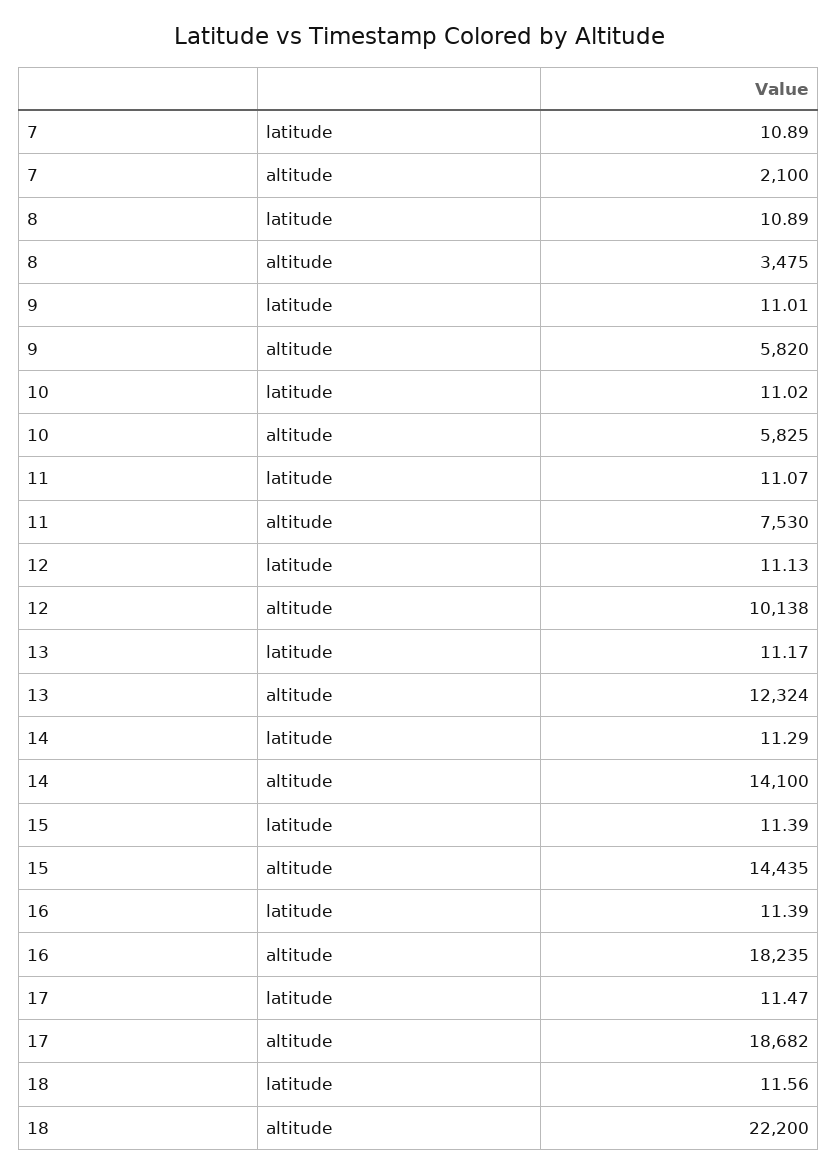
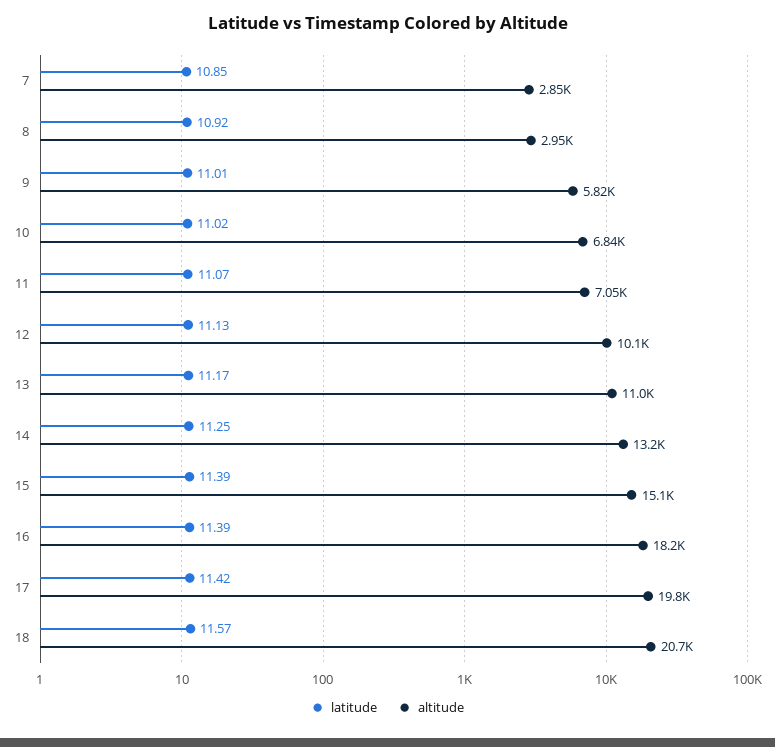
latitude, 7: 10.89 -> 10.85
altitude, 7: 2100 -> 2850
latitude, 8: 10.89 -> 10.92
altitude, 8: 3475 -> 2950
altitude, 10: 5825 -> 6840
altitude, 11: 7530 -> 7050
altitude, 13: 12324 -> 11000
latitude, 14: 11.29 -> 11.25
altitude, 14: 14100 -> 13200
altitude, 15: 14435 -> 15100
latitude, 17: 11.47 -> 11.42
altitude, 17: 18682 -> 19800
latitude, 18: 11.56 -> 11.57
altitude, 18: 22200 -> 20700

